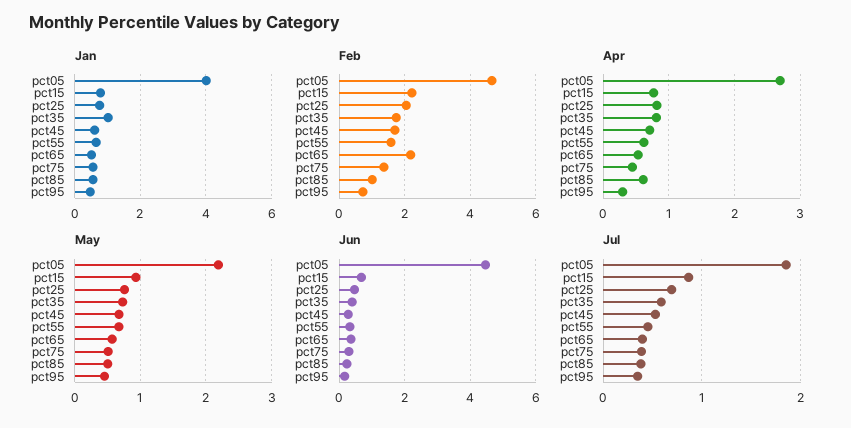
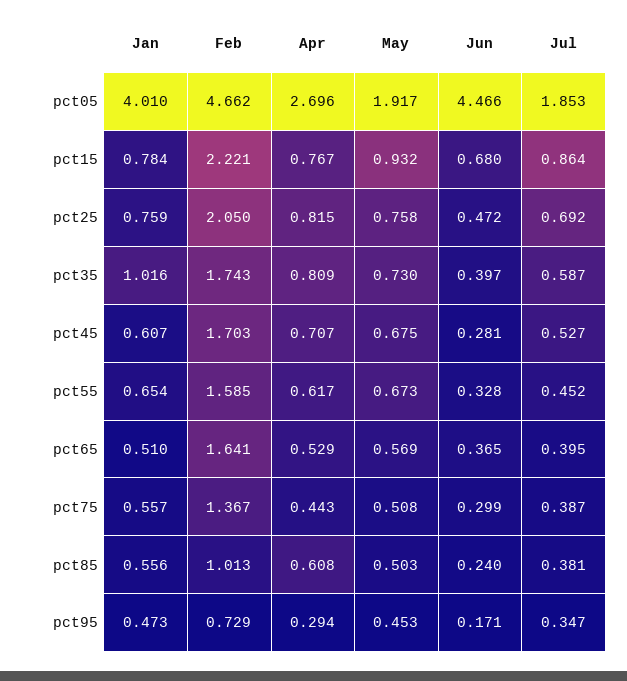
Feb, pct65: 2.2 -> 1.641
May, pct05: 2.2 -> 1.917

